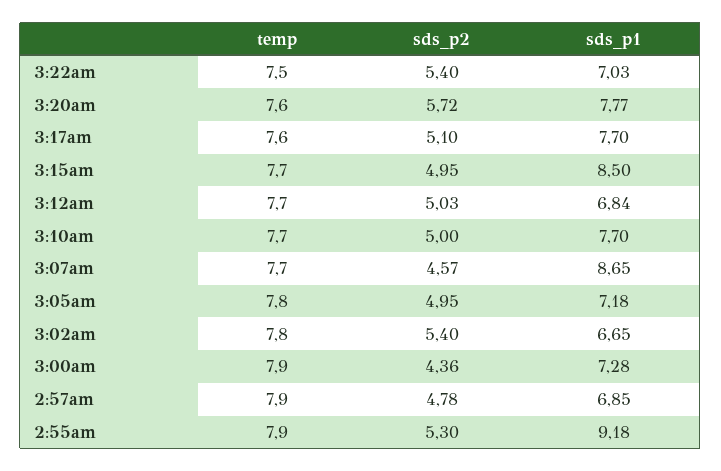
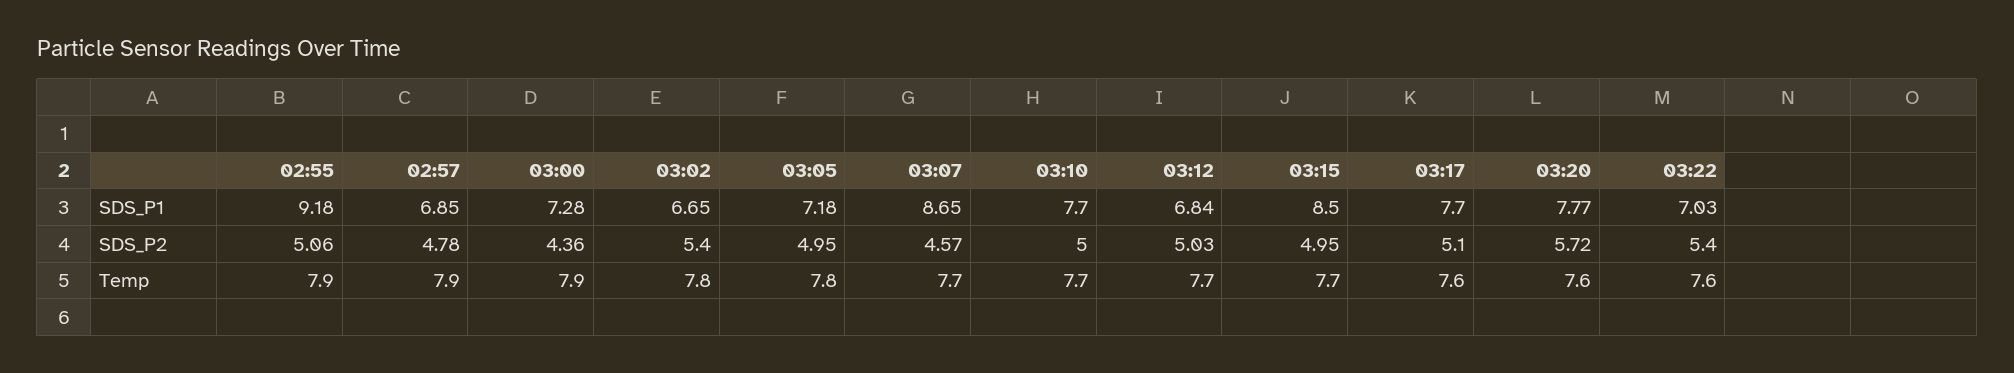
temp, 3:22am: 7.5 -> 7.6
sds_p2, 2:55am: 5.3 -> 5.06

